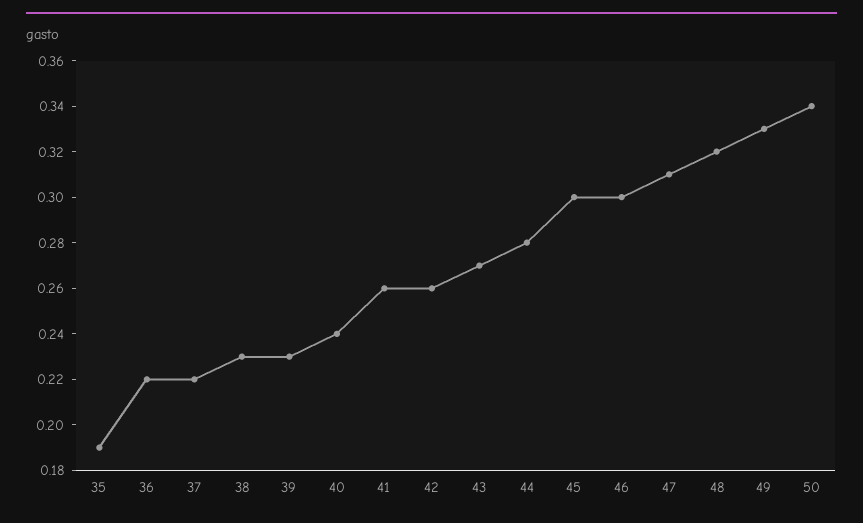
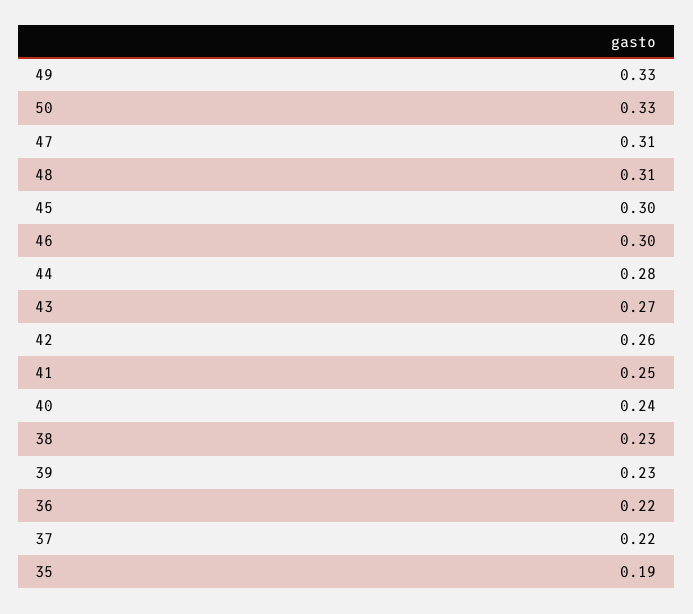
41: 0.26 -> 0.25
48: 0.32 -> 0.31
50: 0.34 -> 0.33

